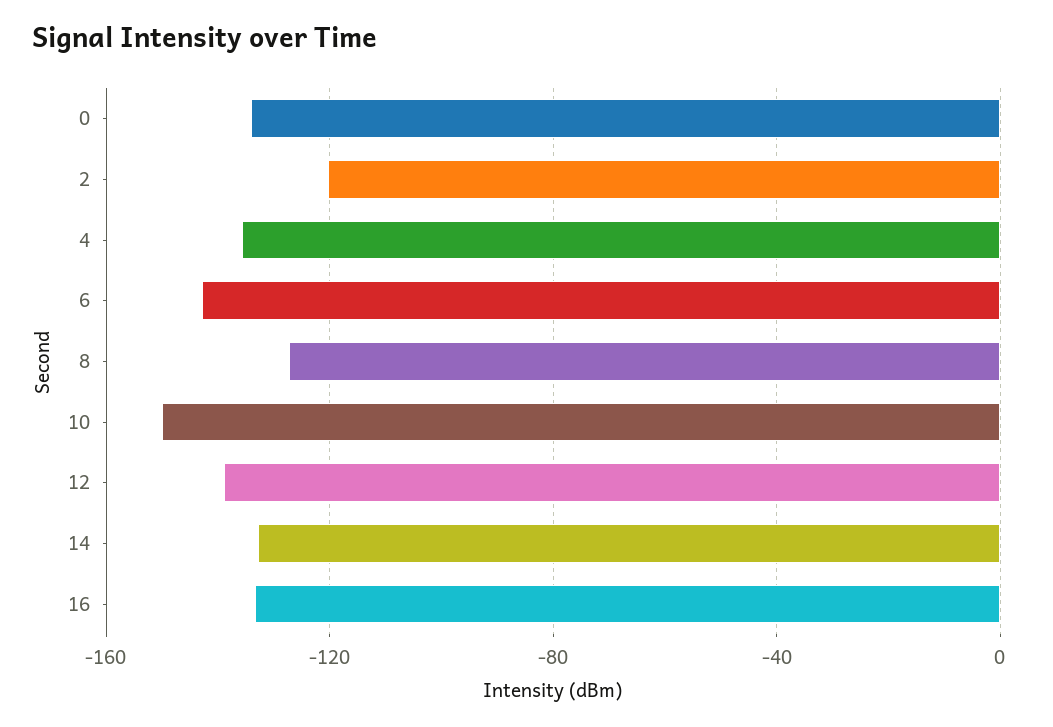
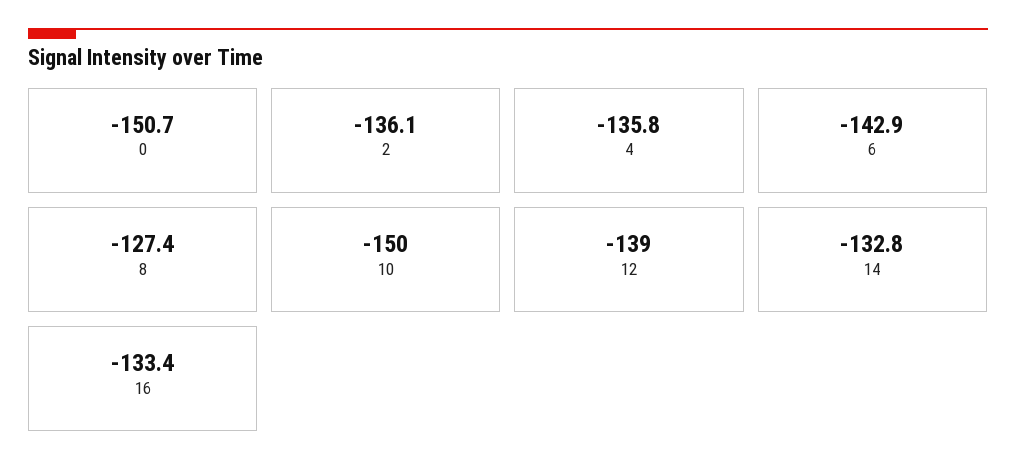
0: -135 -> -150.7
2: -120 -> -136.1

